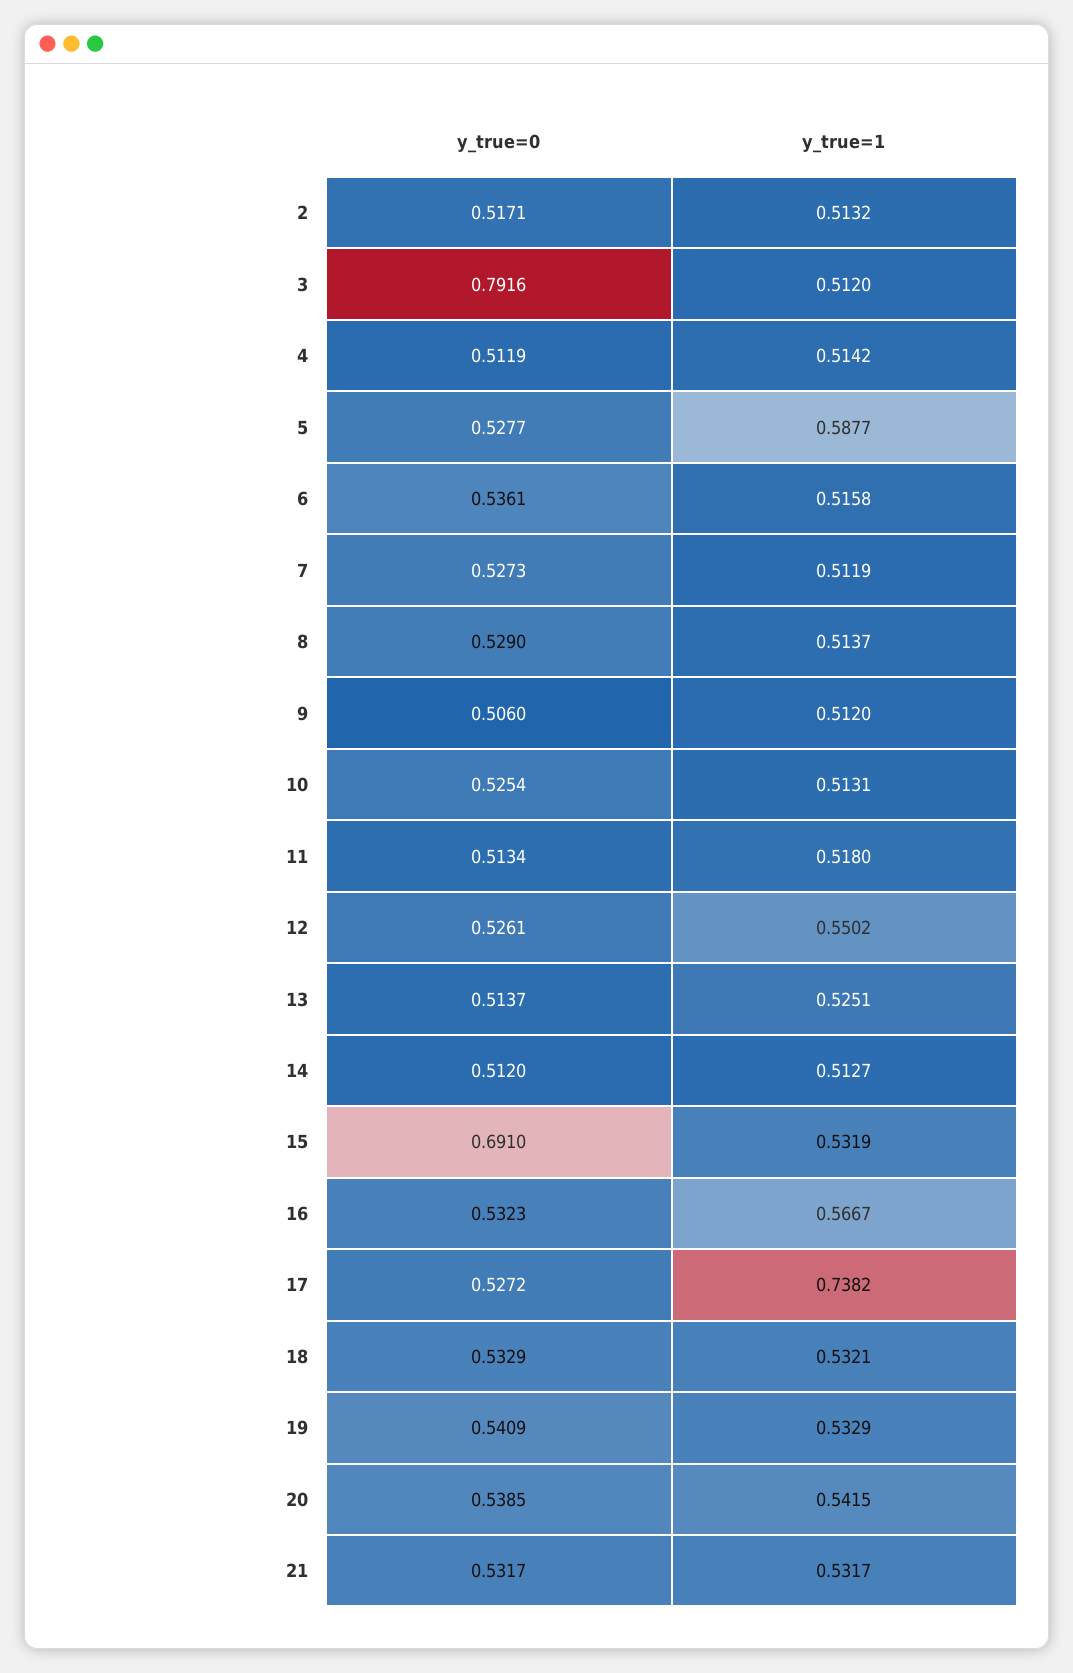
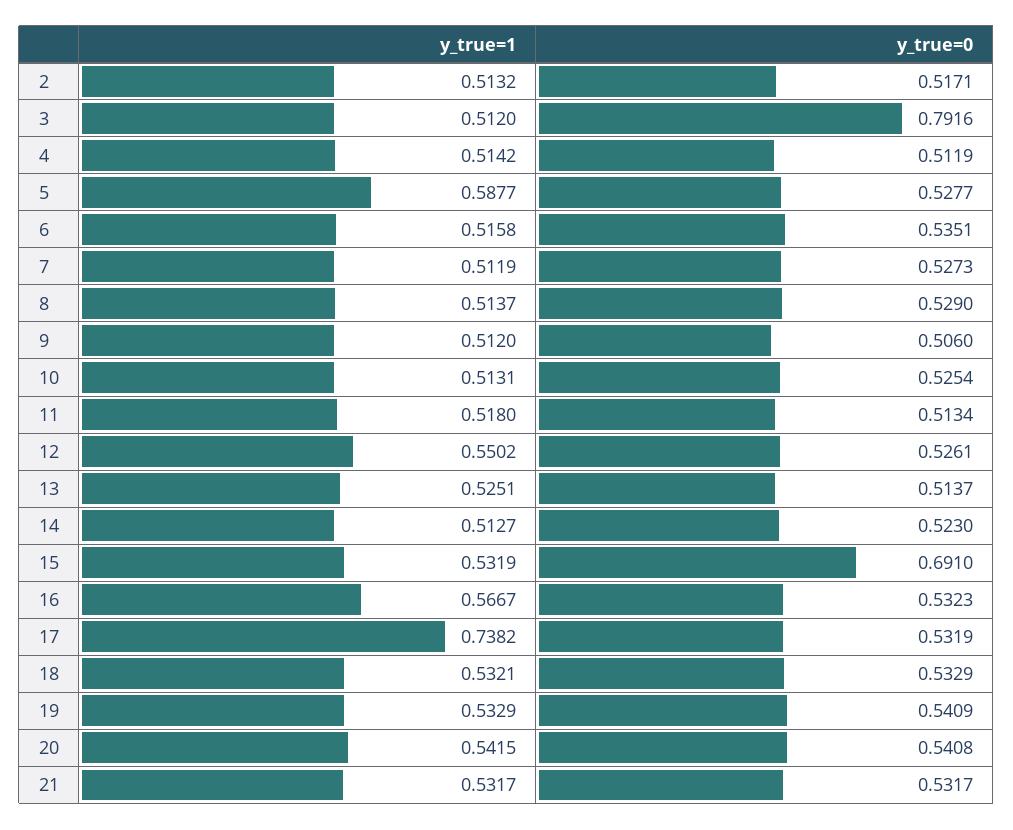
y_true=0, 6: 0.5361 -> 0.5351
y_true=0, 14: 0.512 -> 0.523
y_true=0, 17: 0.5272 -> 0.5319
y_true=0, 20: 0.5385 -> 0.5408

